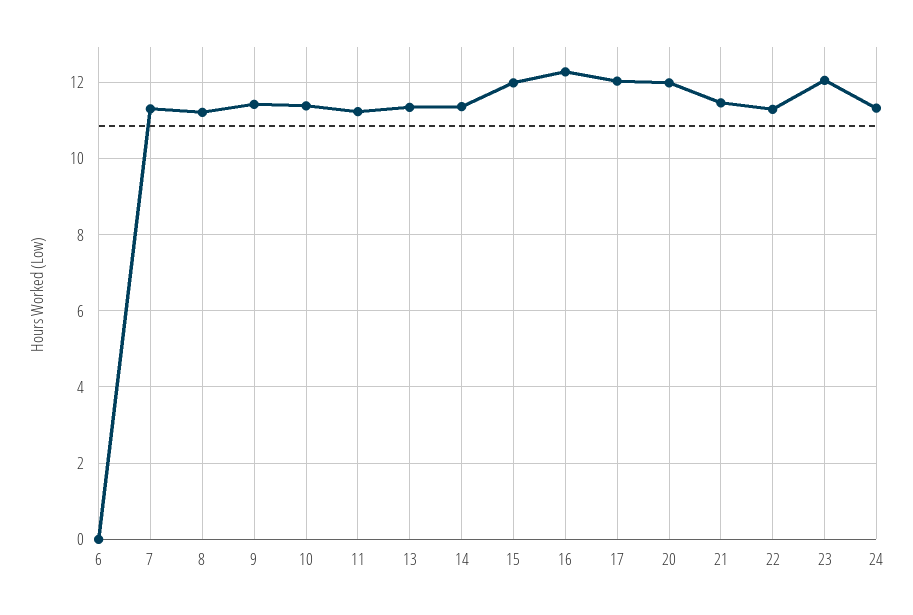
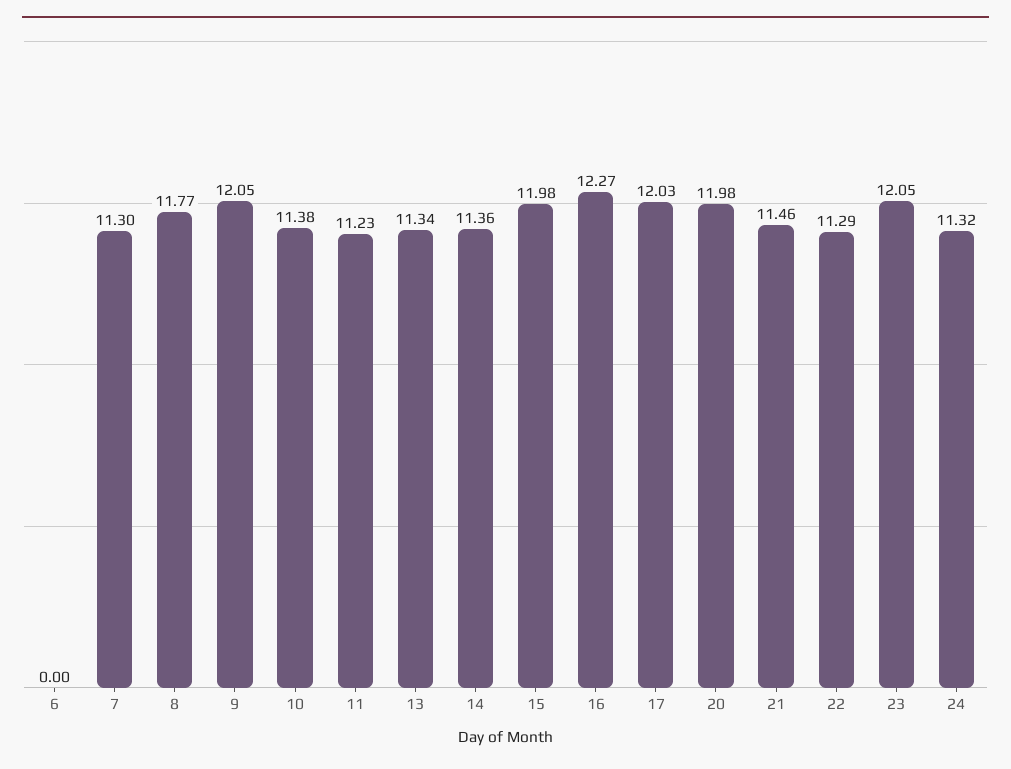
8: 11.2 -> 11.77
9: 11.4 -> 12.05

